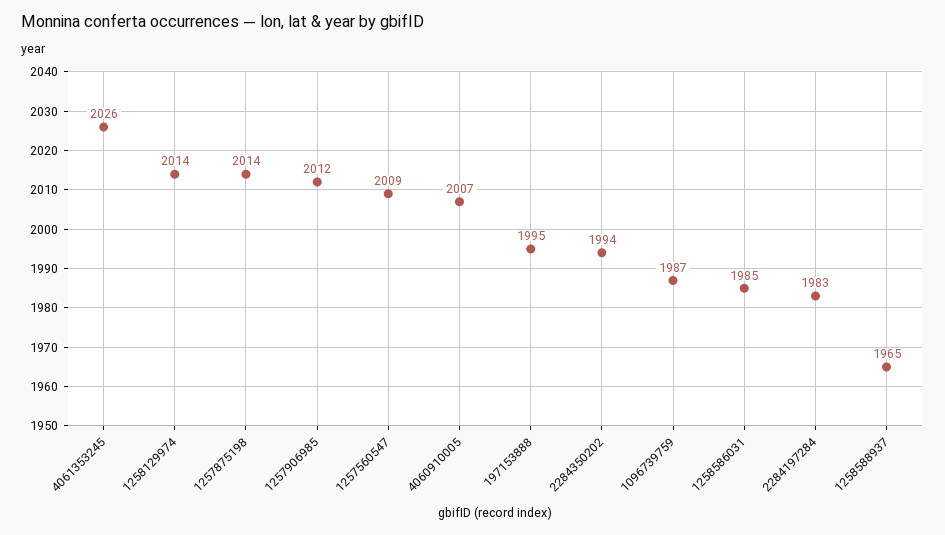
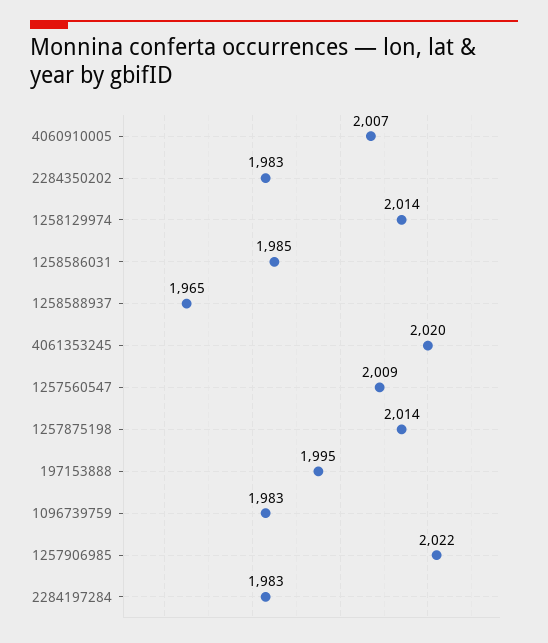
4061353245: 2026 -> 2020
1257906985: 2012 -> 2022
2284350202: 1994 -> 1983
1096739759: 1987 -> 1983

